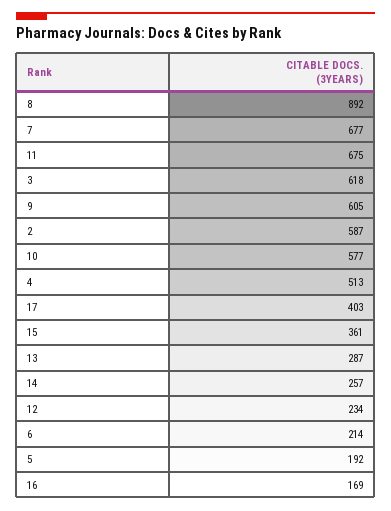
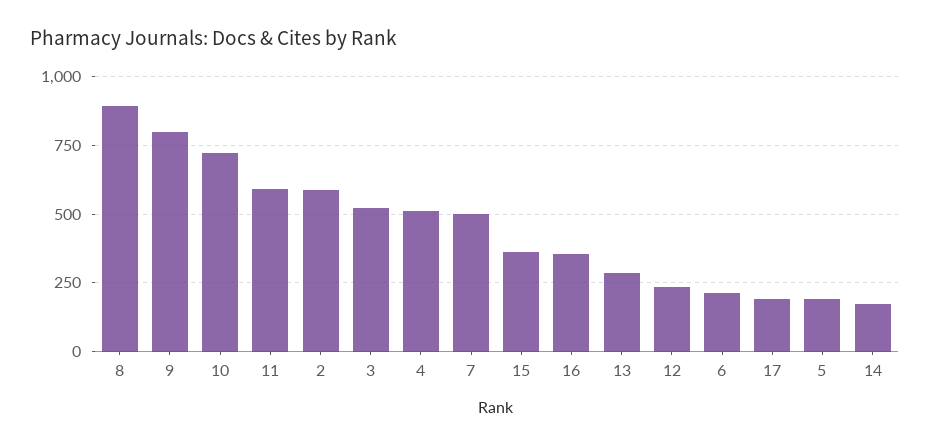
7: 677 -> 500
11: 675 -> 600
3: 618 -> 525
9: 605 -> 800
10: 577 -> 725
17: 403 -> 200
14: 257 -> 175
16: 169 -> 350

